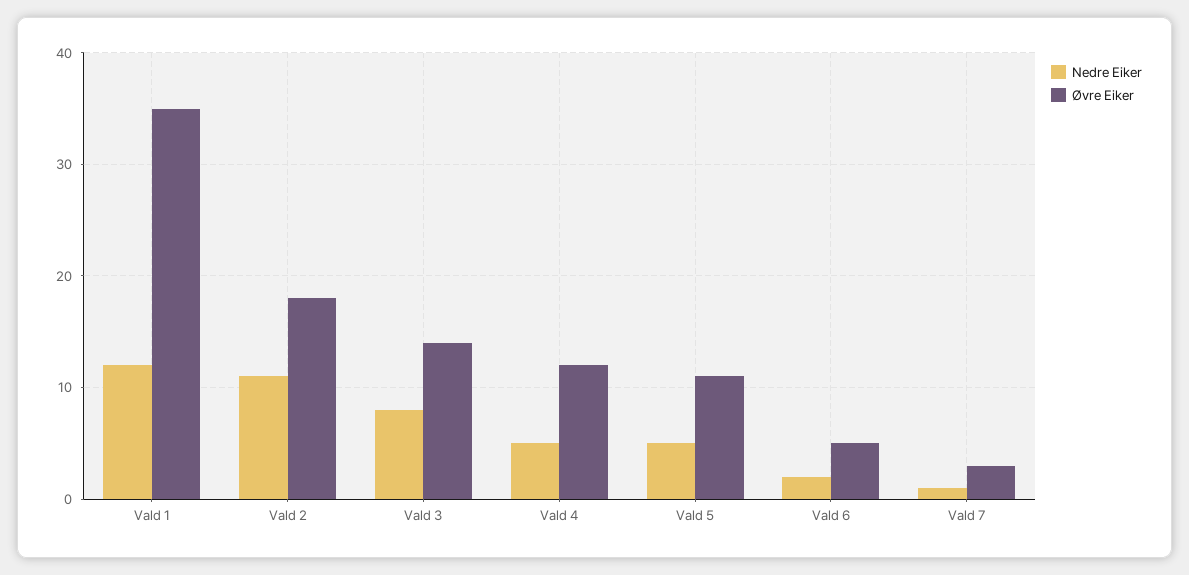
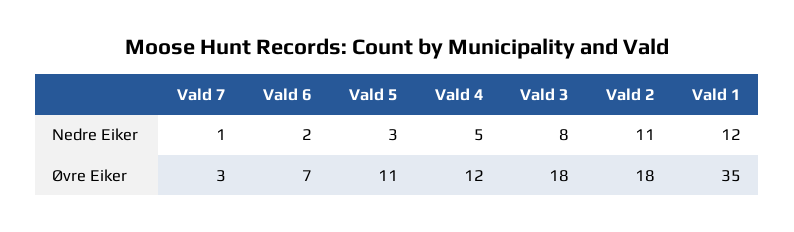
Øvre Eiker, Vald 3: 14 -> 18
Nedre Eiker, Vald 5: 5 -> 3
Øvre Eiker, Vald 6: 5 -> 7

